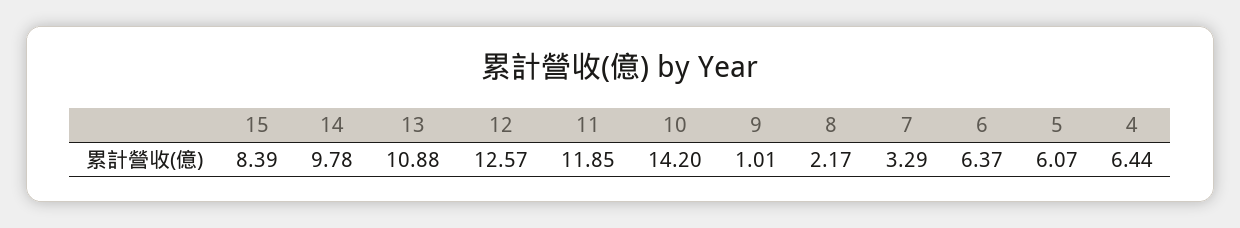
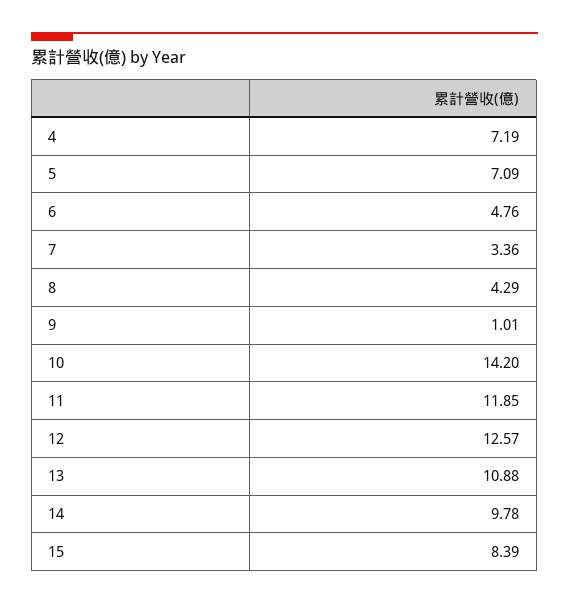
8: 2.17 -> 4.29
7: 3.29 -> 3.36
6: 6.37 -> 4.76
5: 6.07 -> 7.09
4: 6.44 -> 7.19

